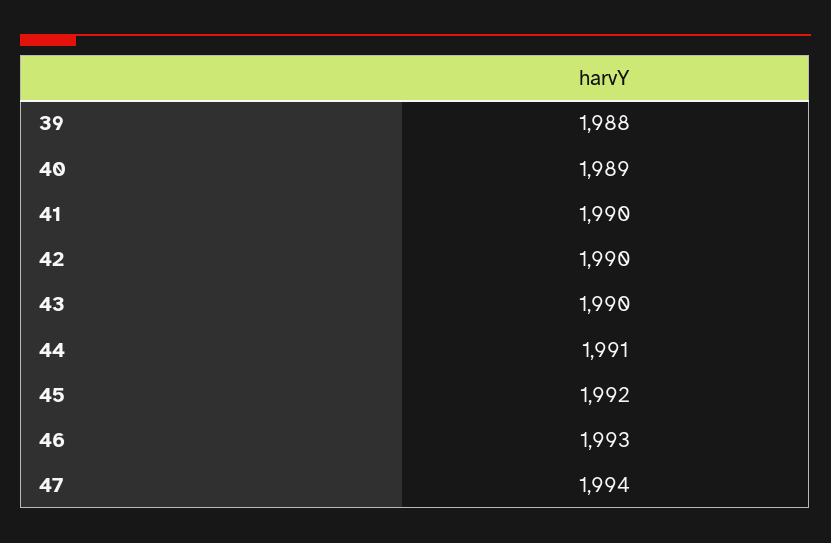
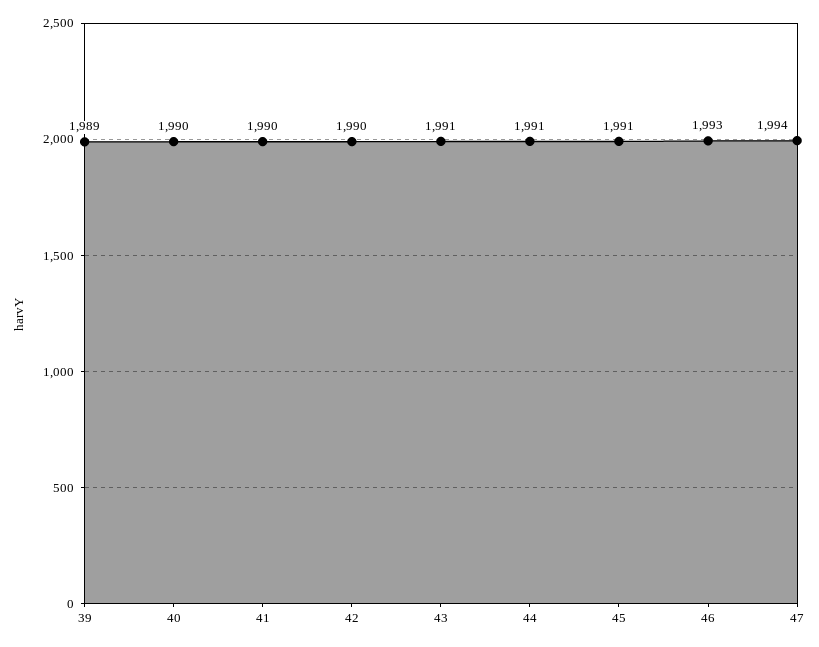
39: 1988 -> 1989
40: 1989 -> 1990
43: 1990 -> 1991
45: 1992 -> 1991

